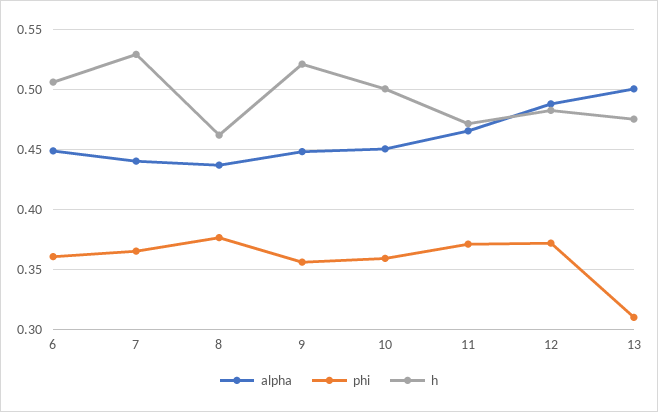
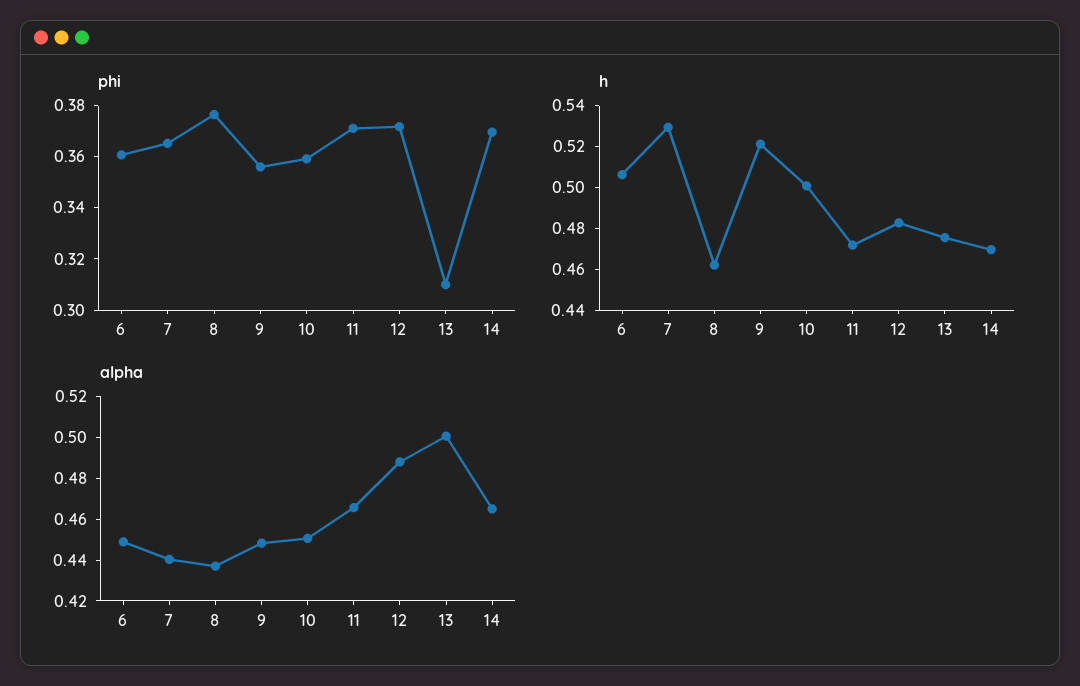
phi, 14: none -> 0.37
h, 14: none -> 0.47
alpha, 14: none -> 0.465

